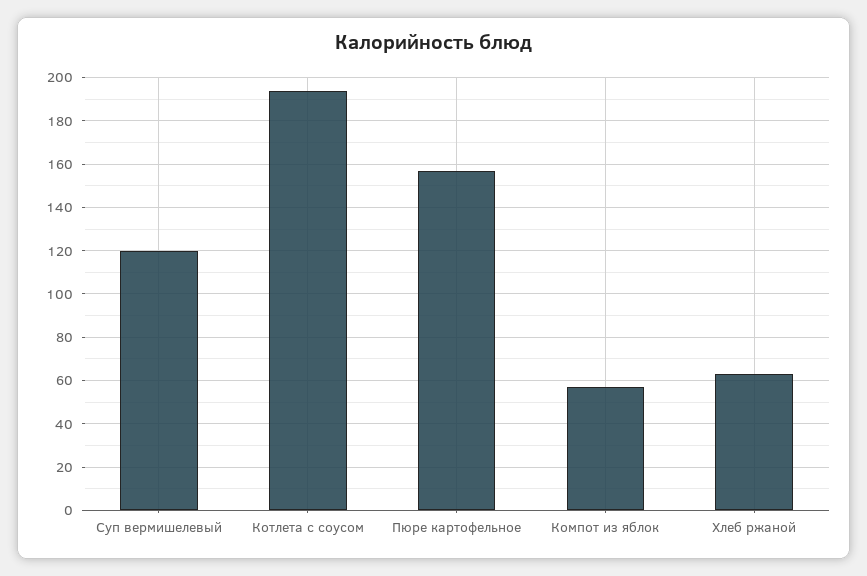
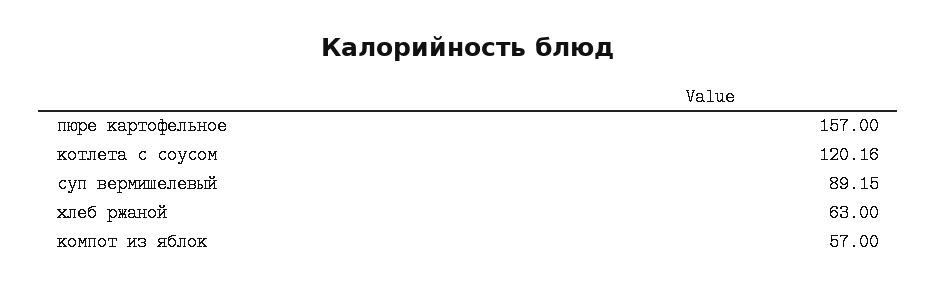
Суп вермишелевый: 120 -> 89.15
Котлета с соусом: 195 -> 120.16

